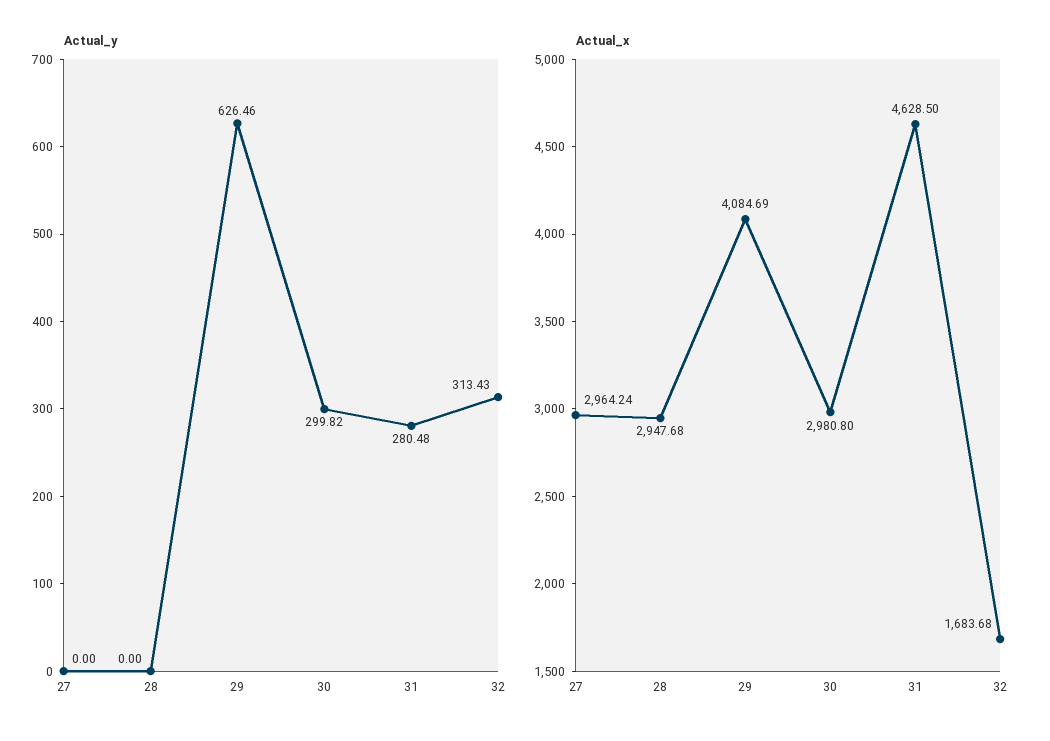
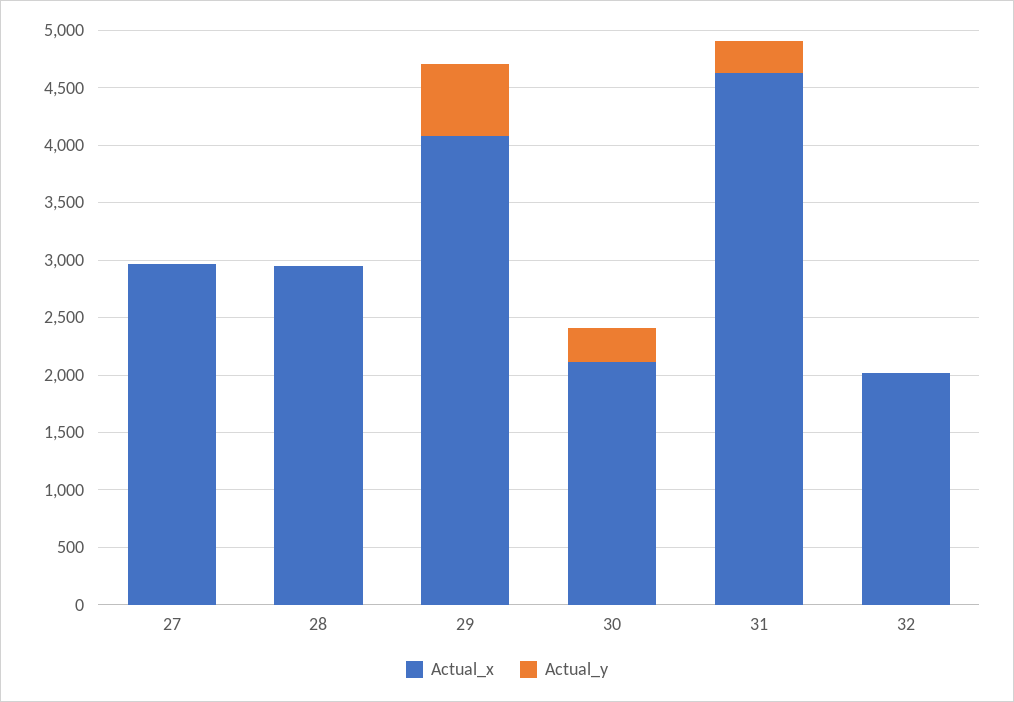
Actual_y, 32: 313.43 -> 0
Actual_x, 30: 2980.8 -> 2100
Actual_x, 32: 1683.68 -> 2000

